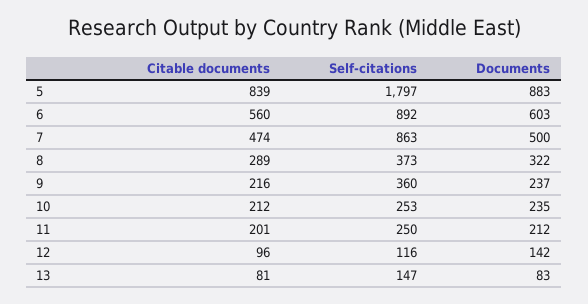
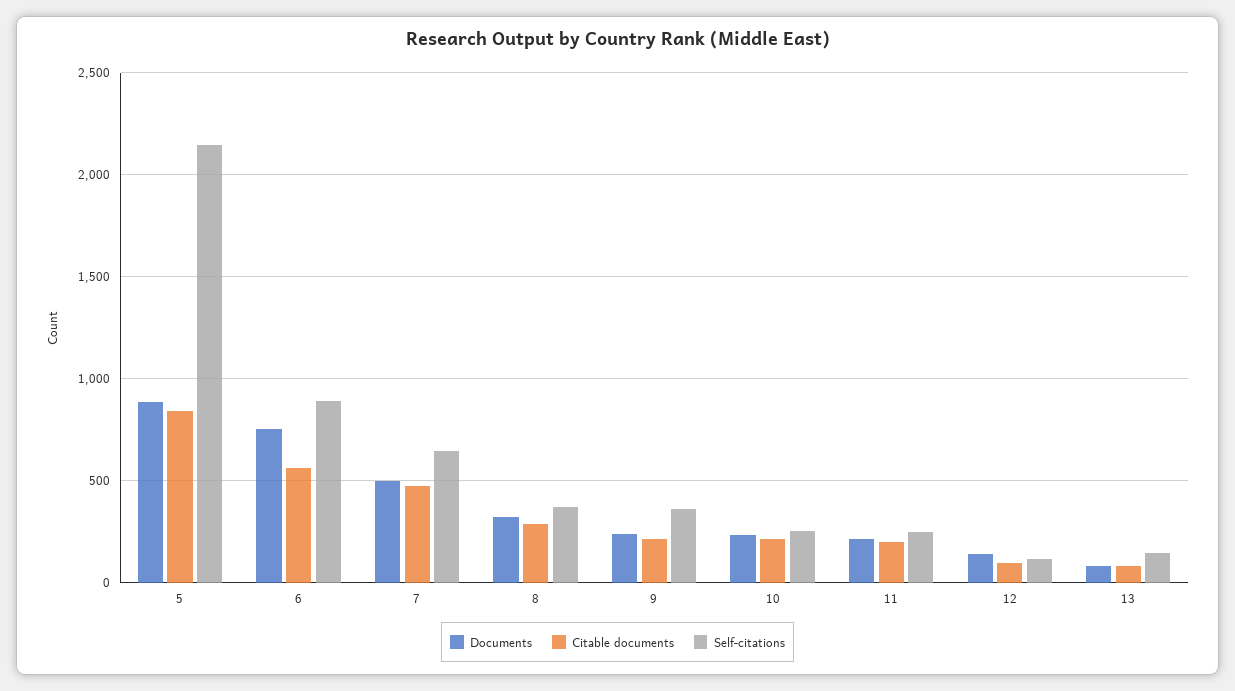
Self-citations, 5: 1797 -> 2150
Documents, 6: 603 -> 750
Self-citations, 7: 863 -> 650

